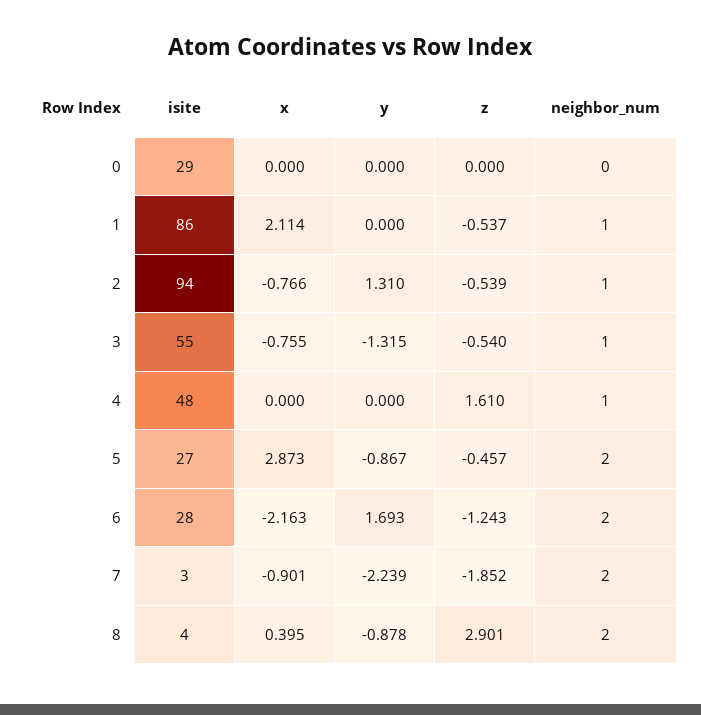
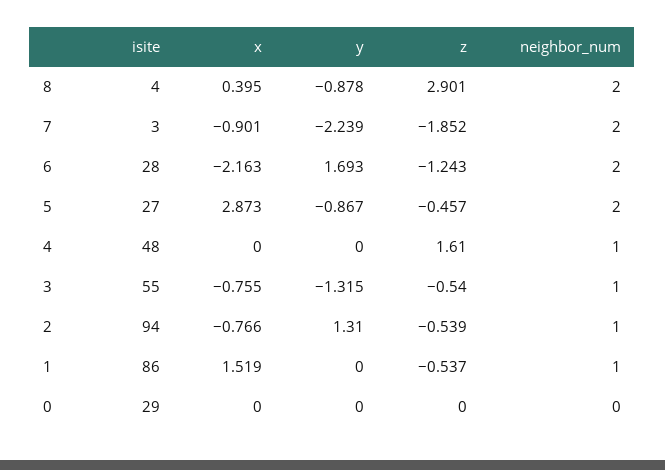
x, 1: 2.114 -> 1.519

